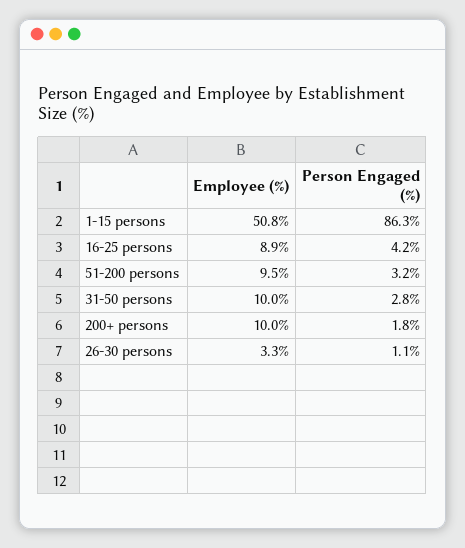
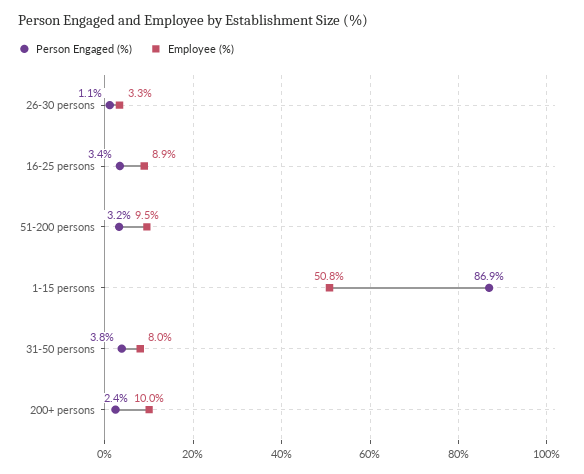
Person Engaged (%), 1-15 persons: 86.3 -> 86.9
Person Engaged (%), 16-25 persons: 4.2 -> 3.4
Employee (%), 31-50 persons: 10 -> 8
Person Engaged (%), 31-50 persons: 2.8 -> 3.8
Person Engaged (%), 200+ persons: 1.8 -> 2.4

